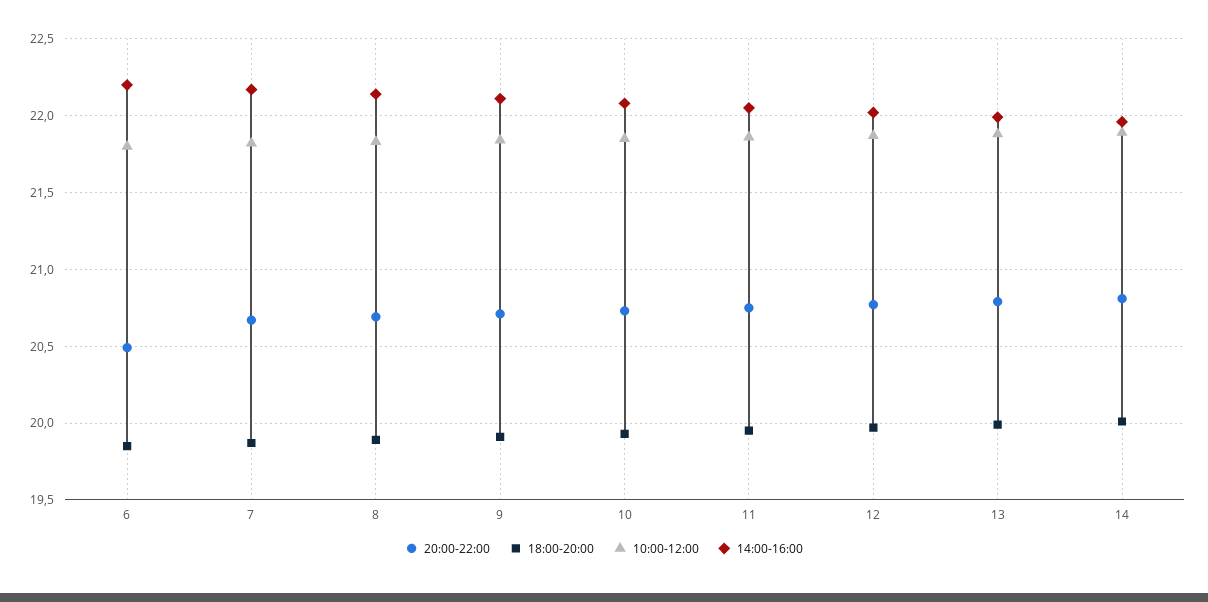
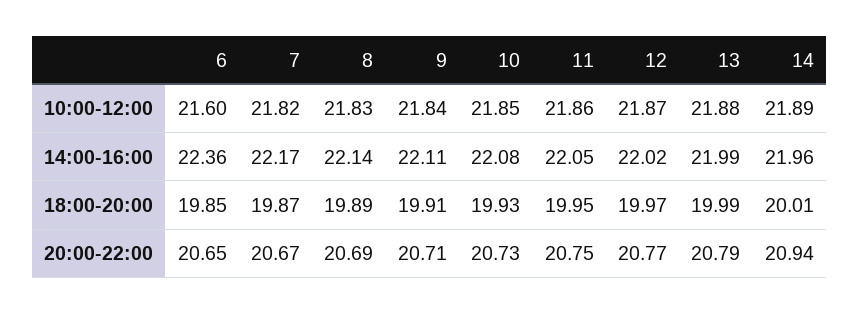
20:00-22:00, 6: 20.5 -> 20.65
10:00-12:00, 6: 21.8 -> 21.6
14:00-16:00, 6: 22.2 -> 22.36
20:00-22:00, 14: 20.8 -> 20.94

